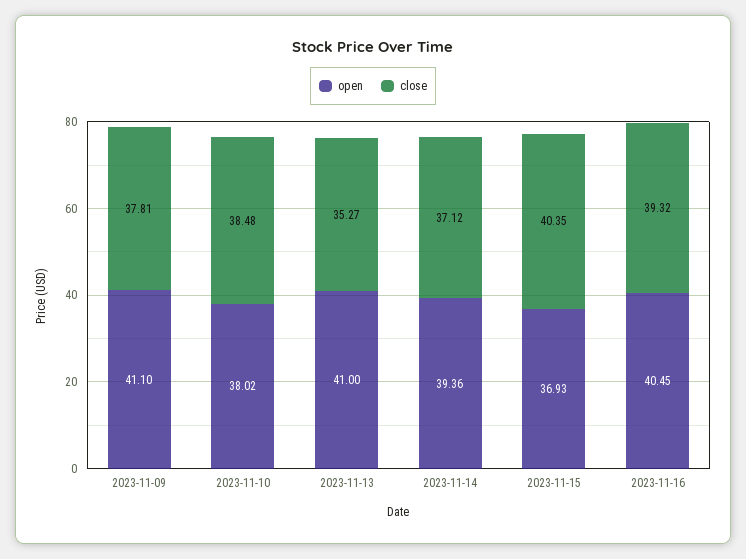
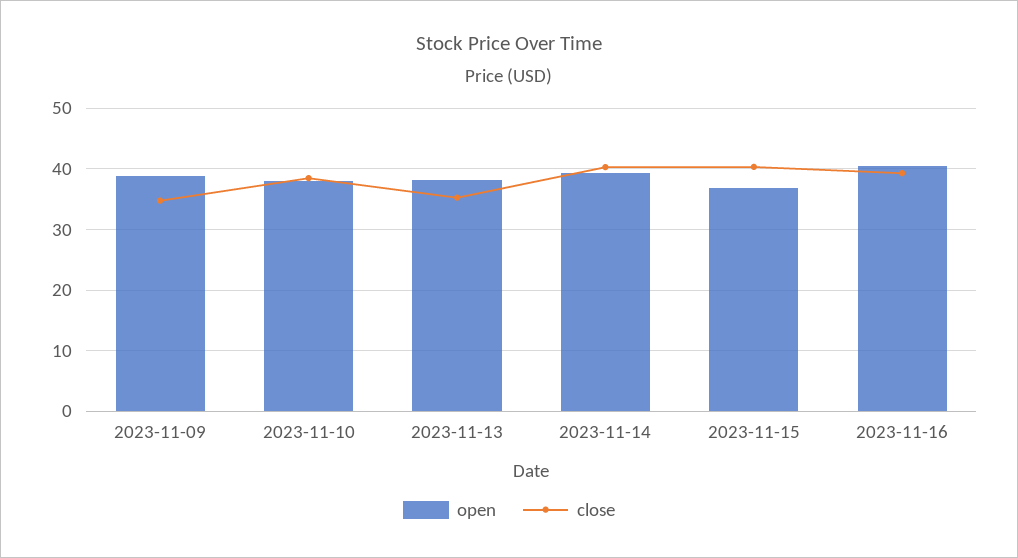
open, 2023-11-09: 41.1 -> 39
close, 2023-11-09: 37.81 -> 35
open, 2023-11-13: 41 -> 38
close, 2023-11-14: 37.12 -> 40

